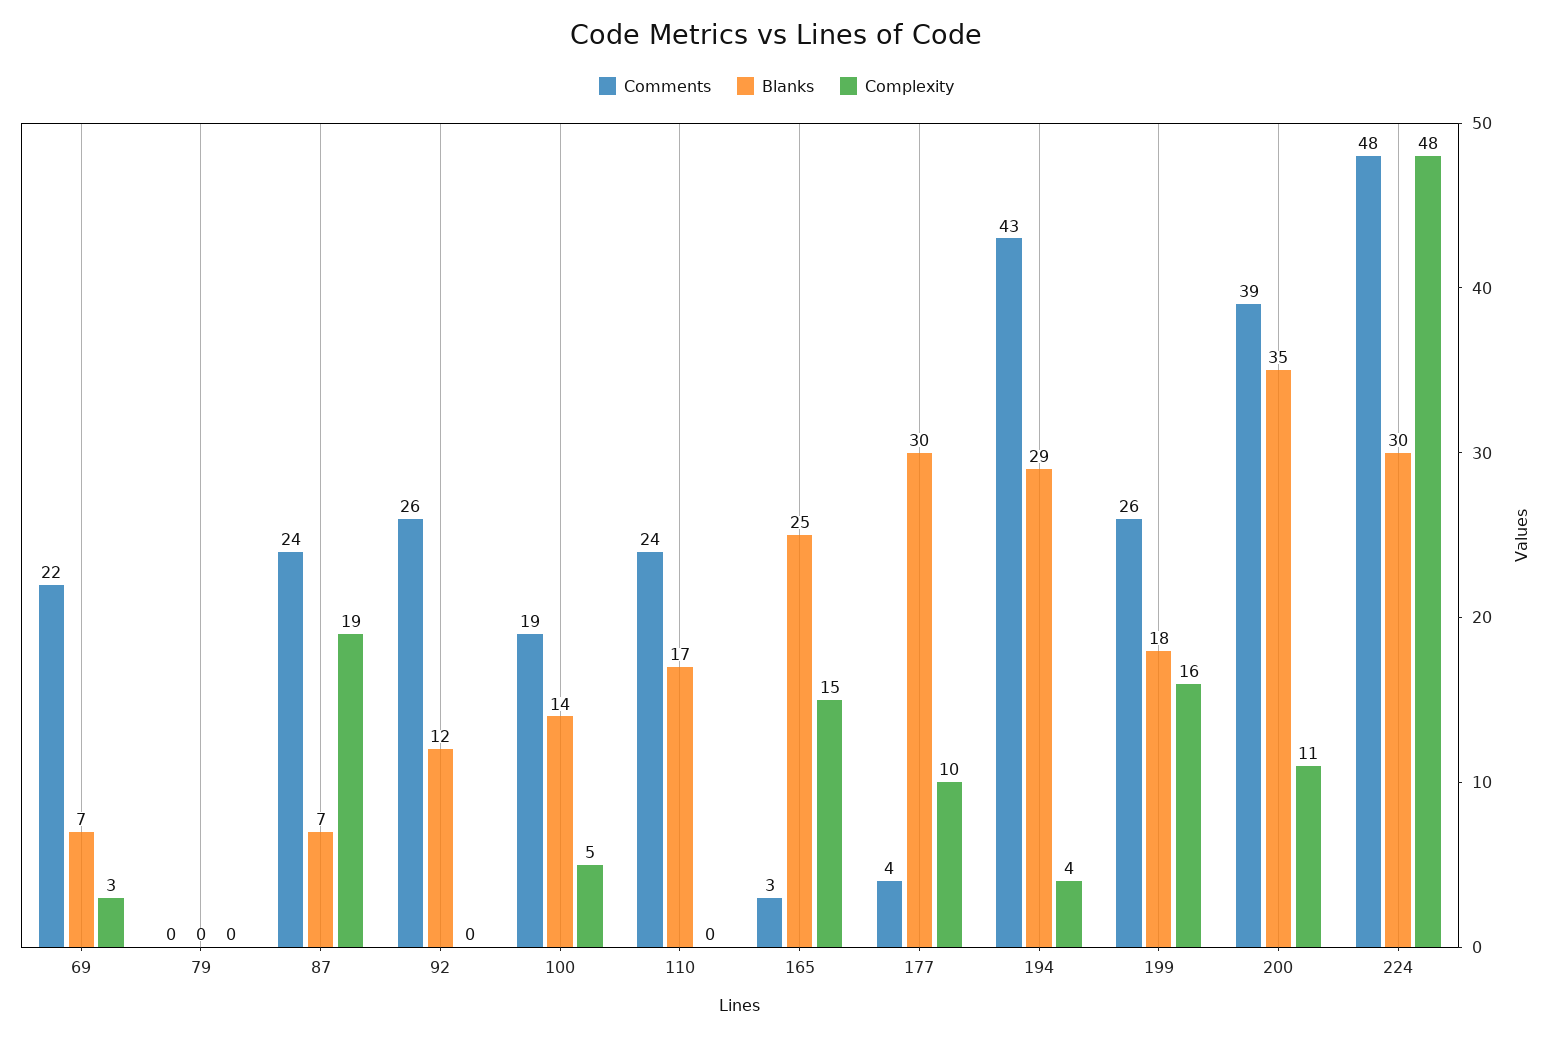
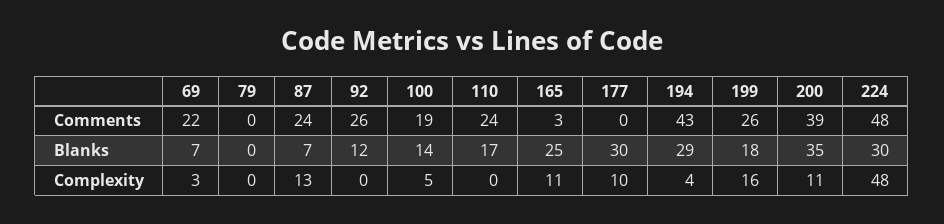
Complexity, 87: 19 -> 13
Complexity, 165: 15 -> 11
Comments, 177: 4 -> 0

